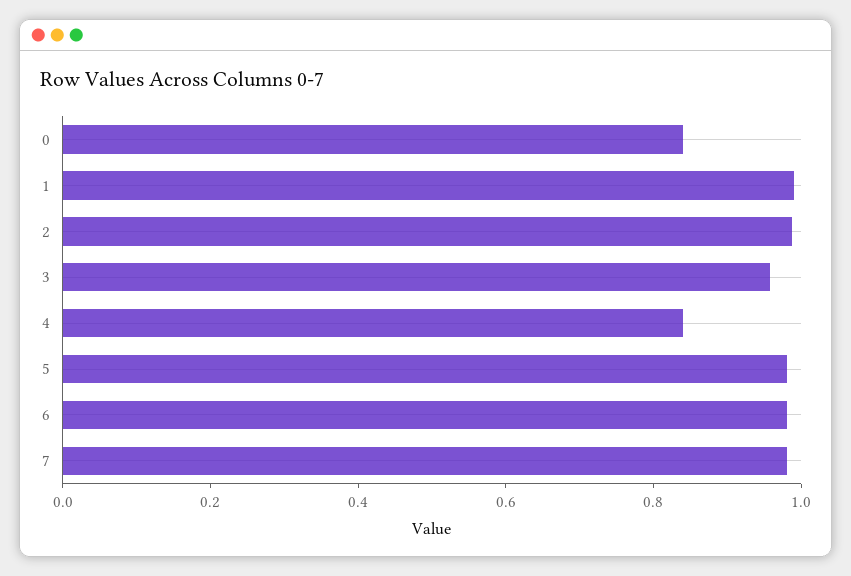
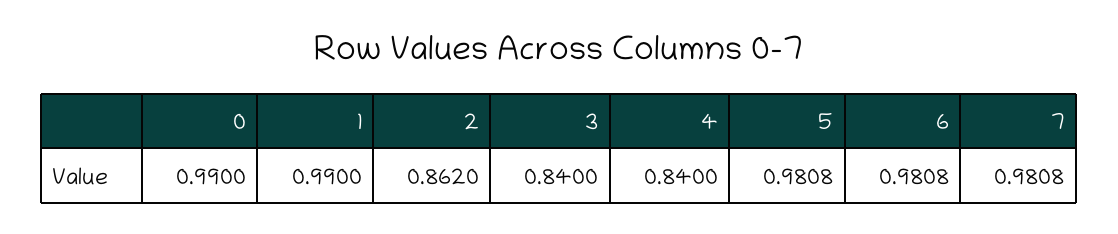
0: 0.85 -> 0.99
2: 1 -> 0.862
3: 0.95 -> 0.84

